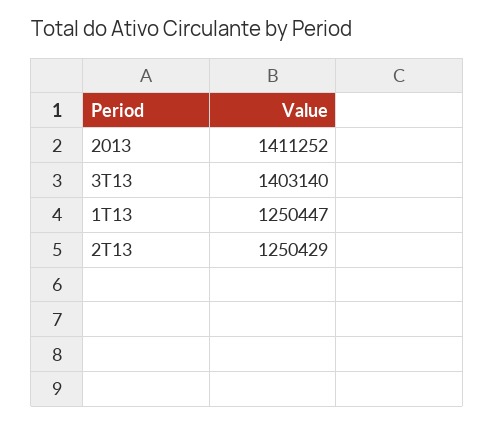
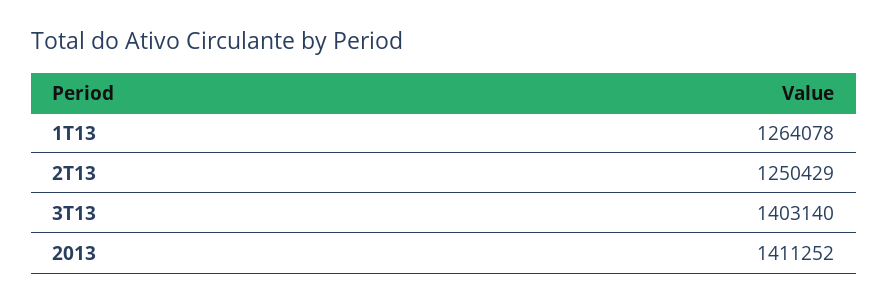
1T13: 1250447 -> 1264078

